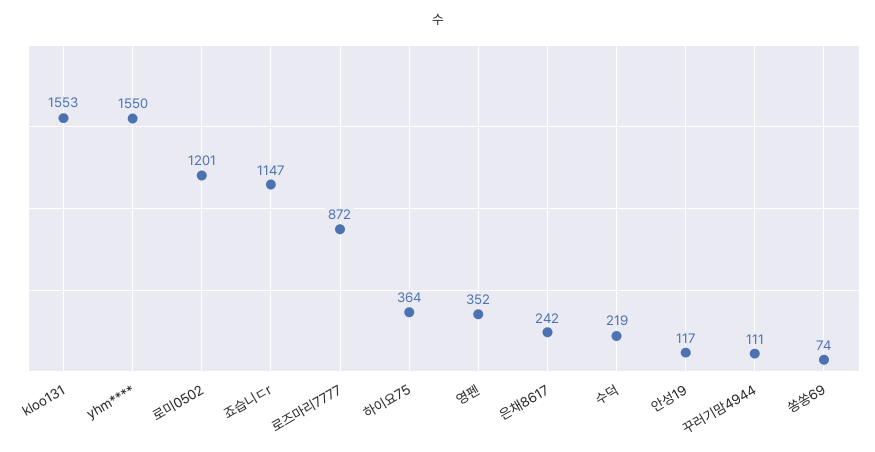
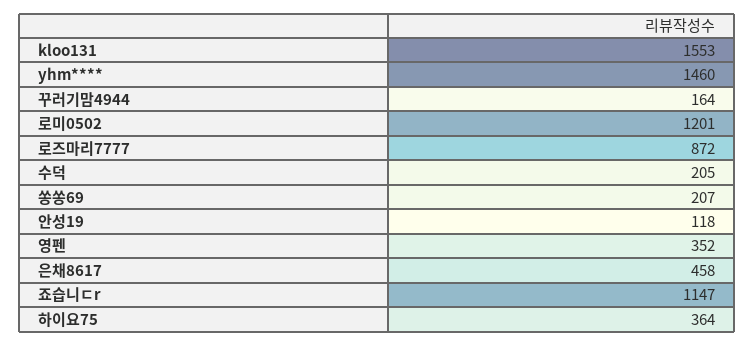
yhm****: 1550 -> 1460
은채8617: 242 -> 458
수덕: 219 -> 205
안성19: 117 -> 118
꾸러기맘4944: 111 -> 164
쏭쏭69: 74 -> 207

